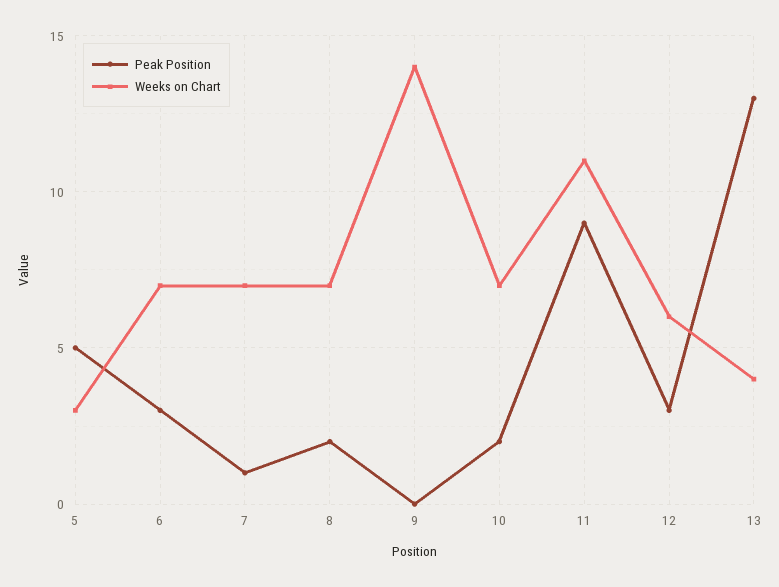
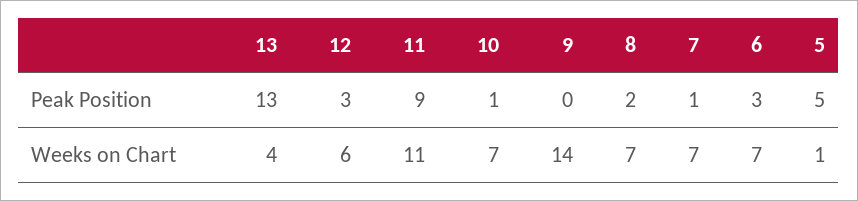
Weeks on Chart, 5: 3 -> 1
Peak Position, 10: 2 -> 1

